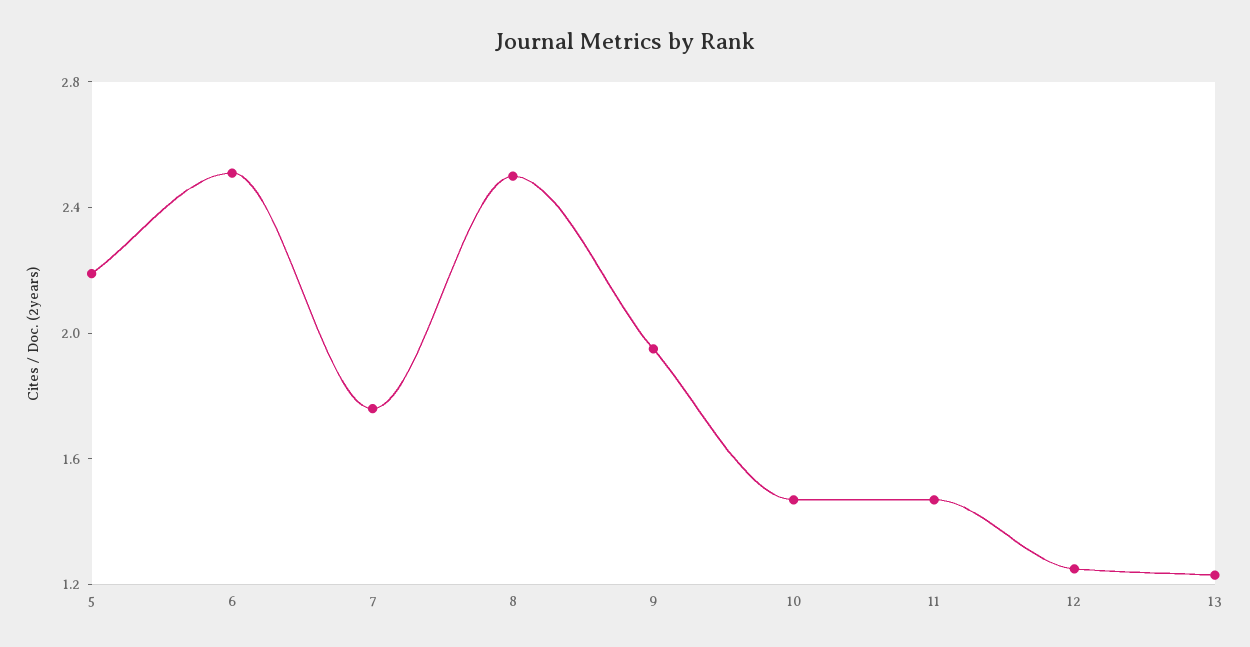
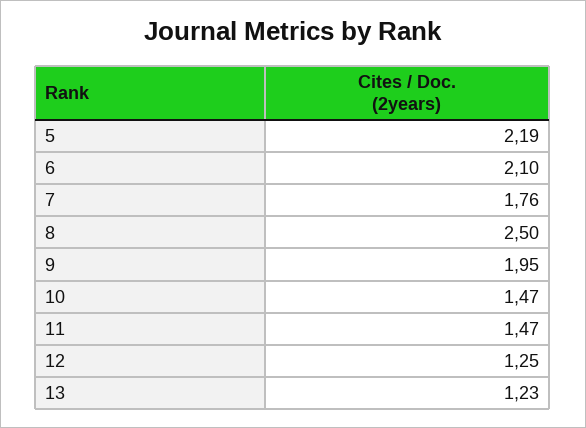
6: 2.5 -> 2.1

